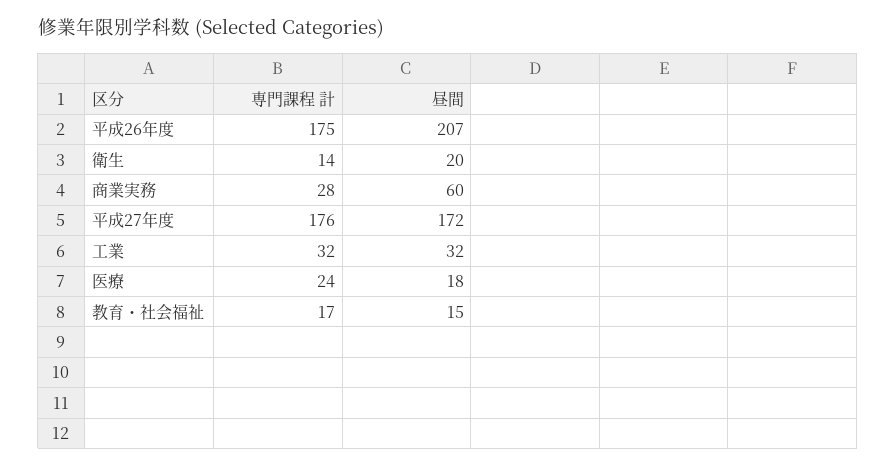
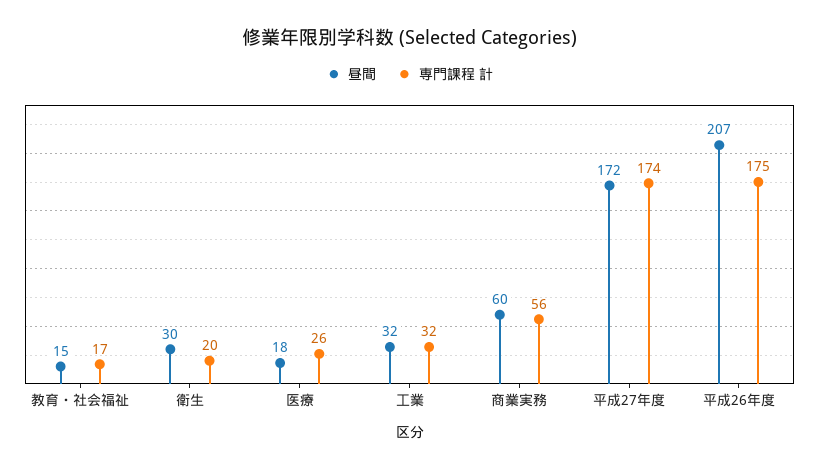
専門課程 計, 衛生: 14 -> 20
昼間, 衛生: 20 -> 30
専門課程 計, 商業実務: 28 -> 56
専門課程 計, 平成27年度: 176 -> 174
専門課程 計, 医療: 24 -> 26

